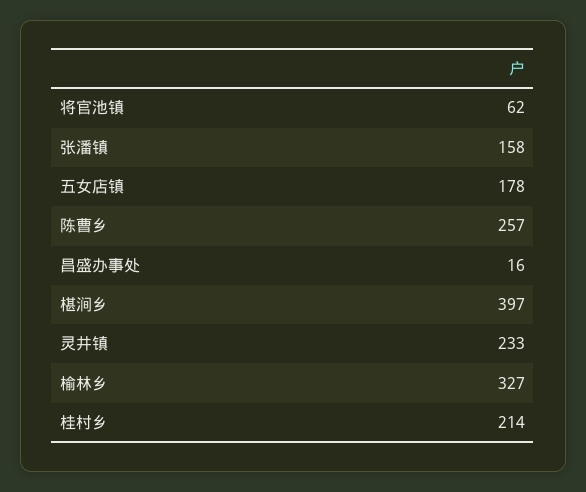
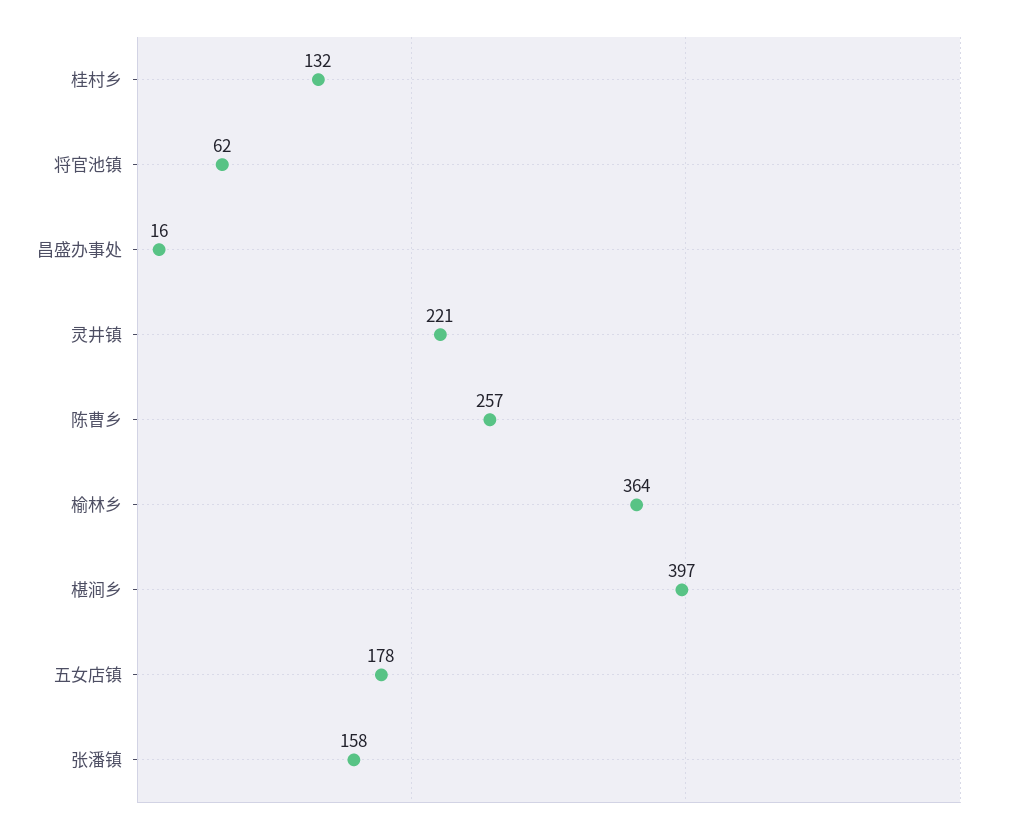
灵井镇: 233 -> 221
榆林乡: 327 -> 364
桂村乡: 214 -> 132

